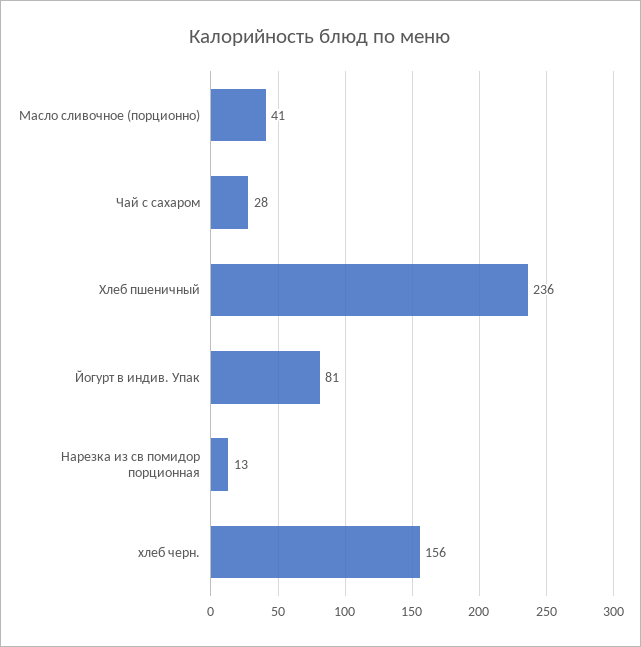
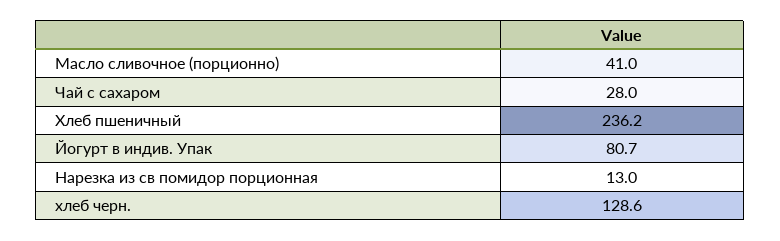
хлеб черн.: 156 -> 128.6

